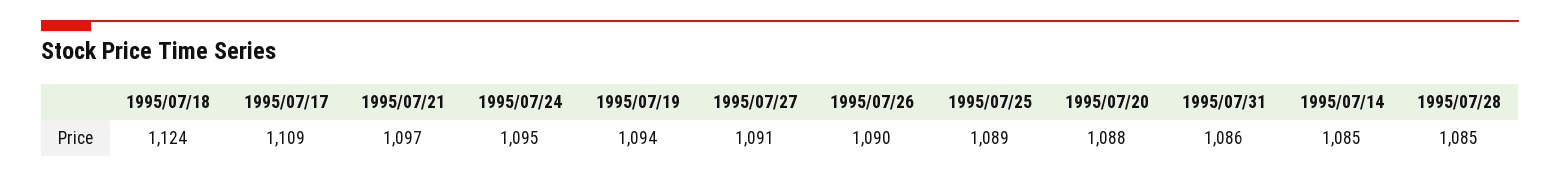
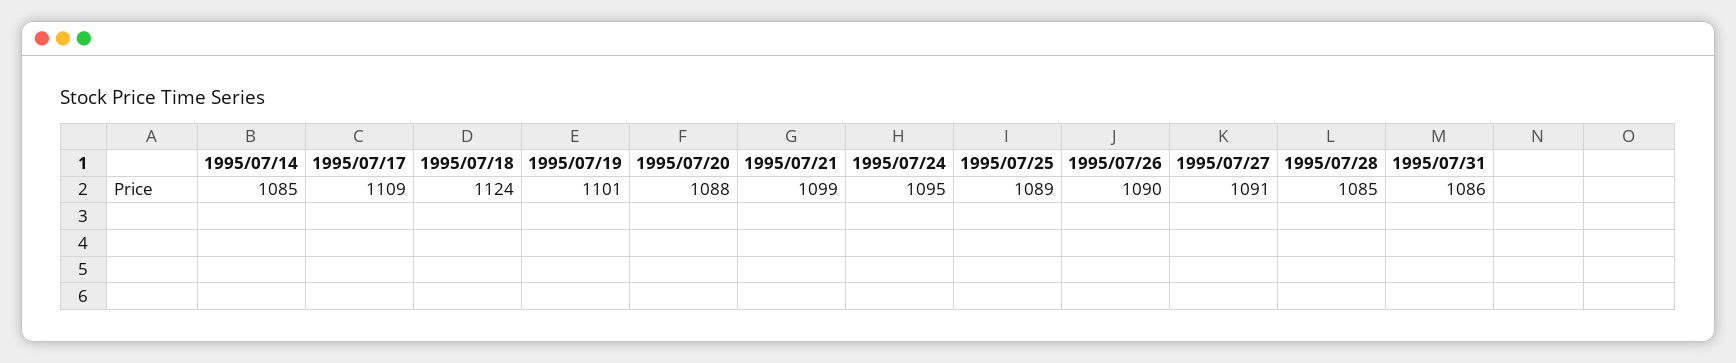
1995/07/21: 1097 -> 1099
1995/07/19: 1094 -> 1101

